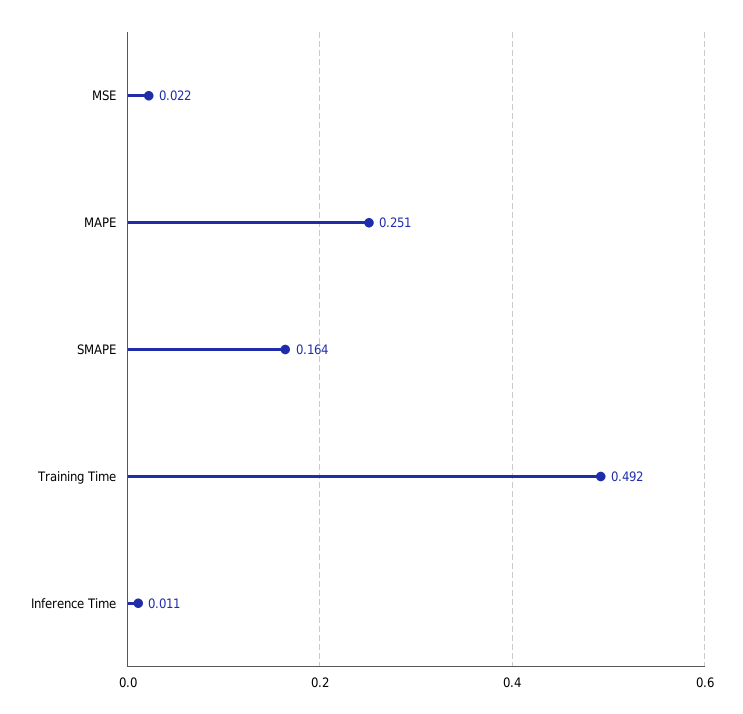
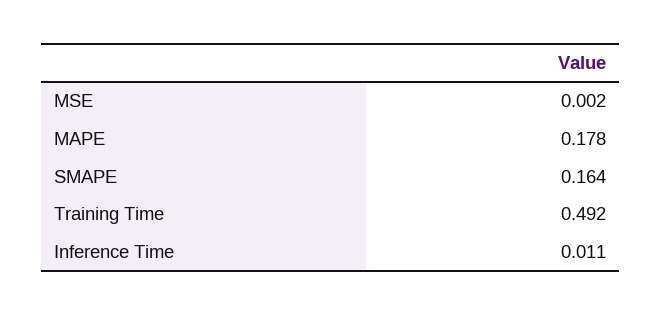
MSE: 0.022 -> 0.002
MAPE: 0.251 -> 0.178

